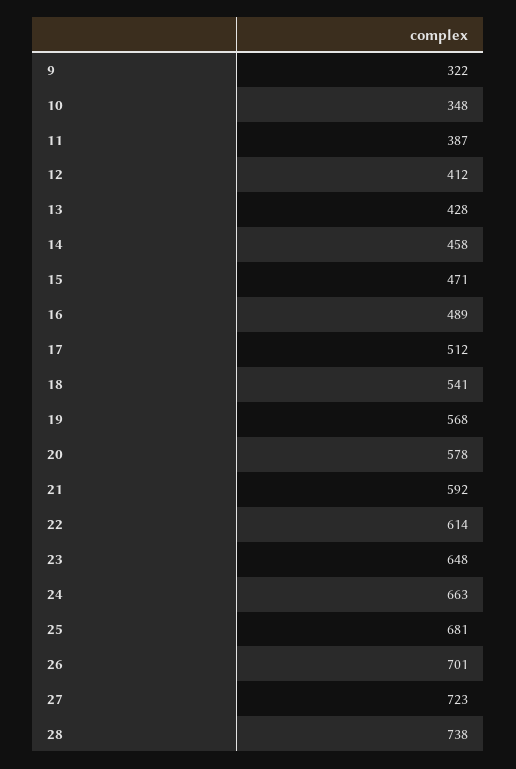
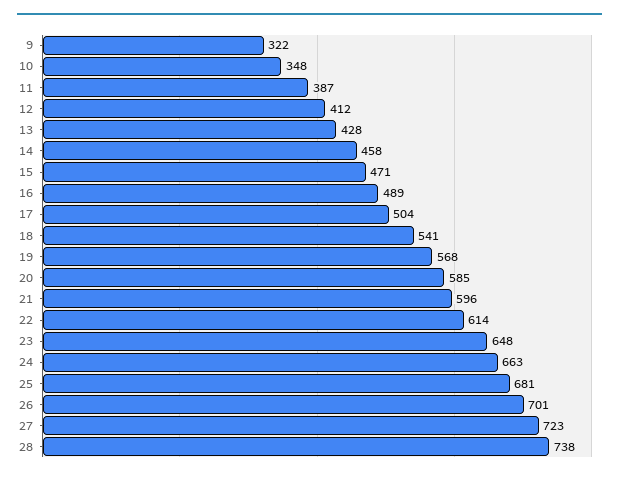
17: 512 -> 504
20: 578 -> 585
21: 592 -> 596

